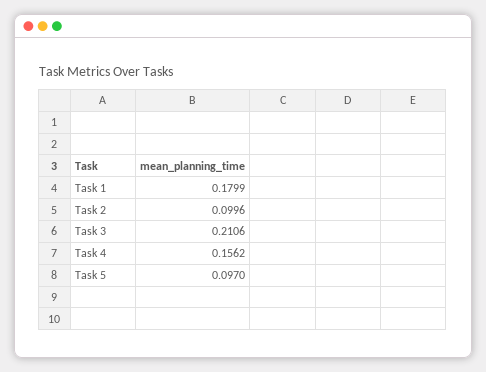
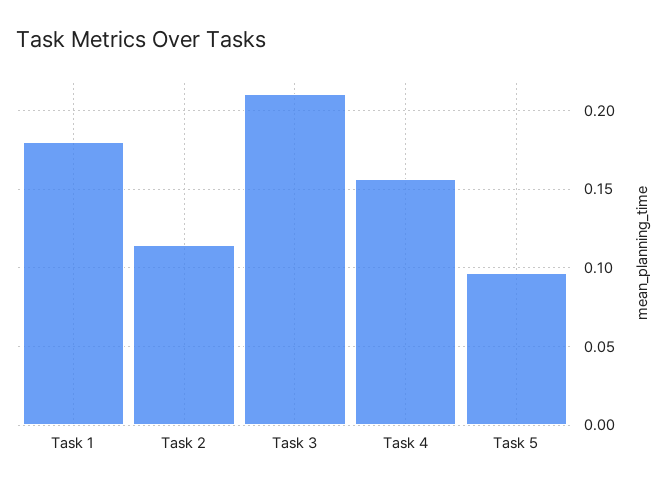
Task 2: 0.0996 -> 0.115

